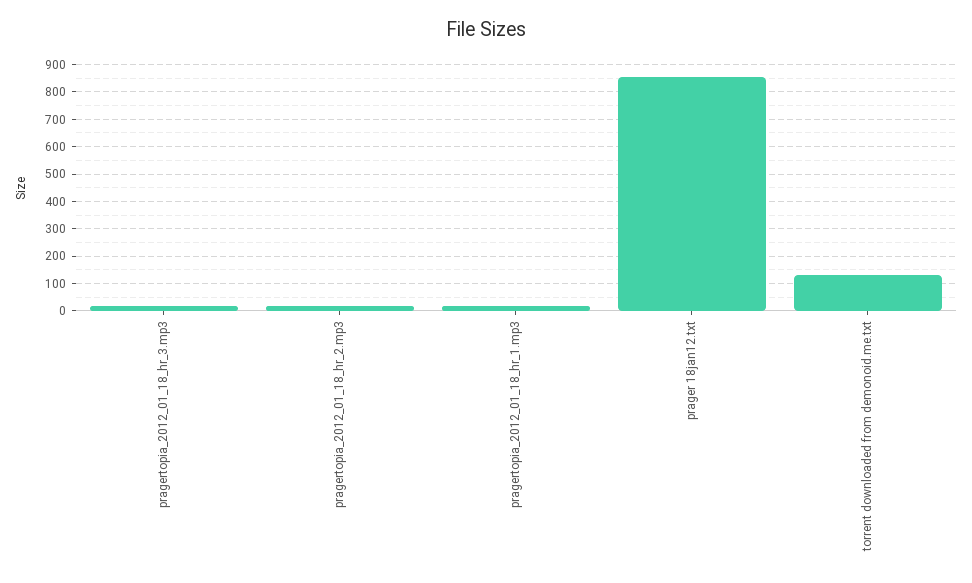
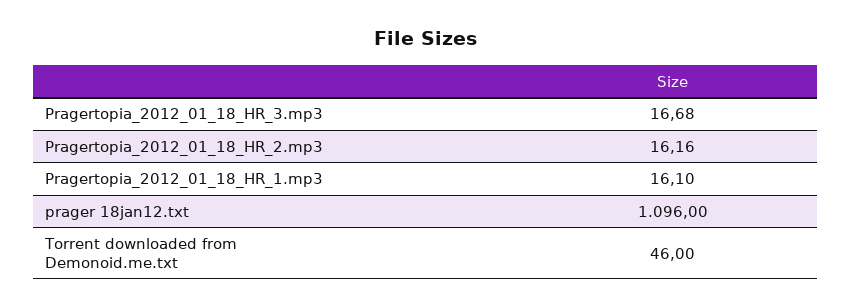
prager 18jan12.txt: 850 -> 1096
torrent downloaded from demonoid.me.txt: 125 -> 46

